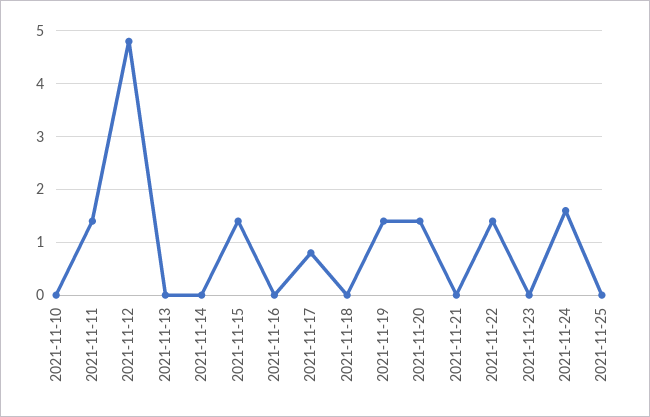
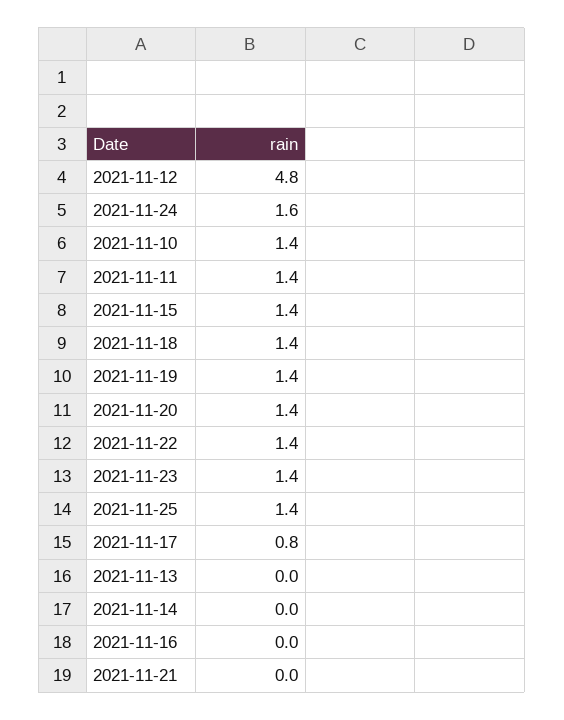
2021-11-10: 0 -> 1.4
2021-11-18: 0 -> 1.4
2021-11-23: 0 -> 1.4
2021-11-25: 0 -> 1.4

